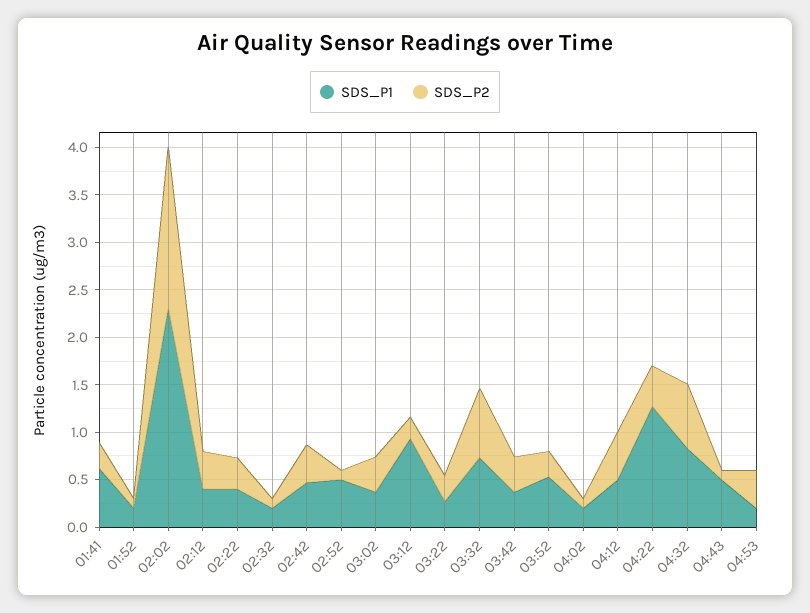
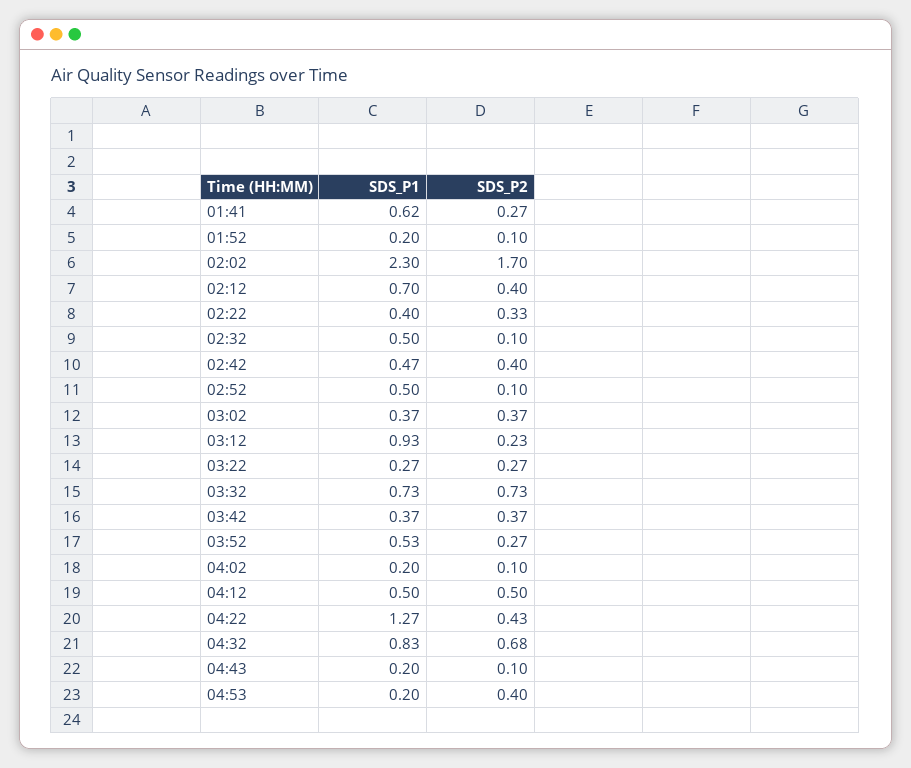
SDS_P1, 02:12: 0.4 -> 0.7
SDS_P1, 02:32: 0.2 -> 0.5
SDS_P1, 04:43: 0.5 -> 0.2

